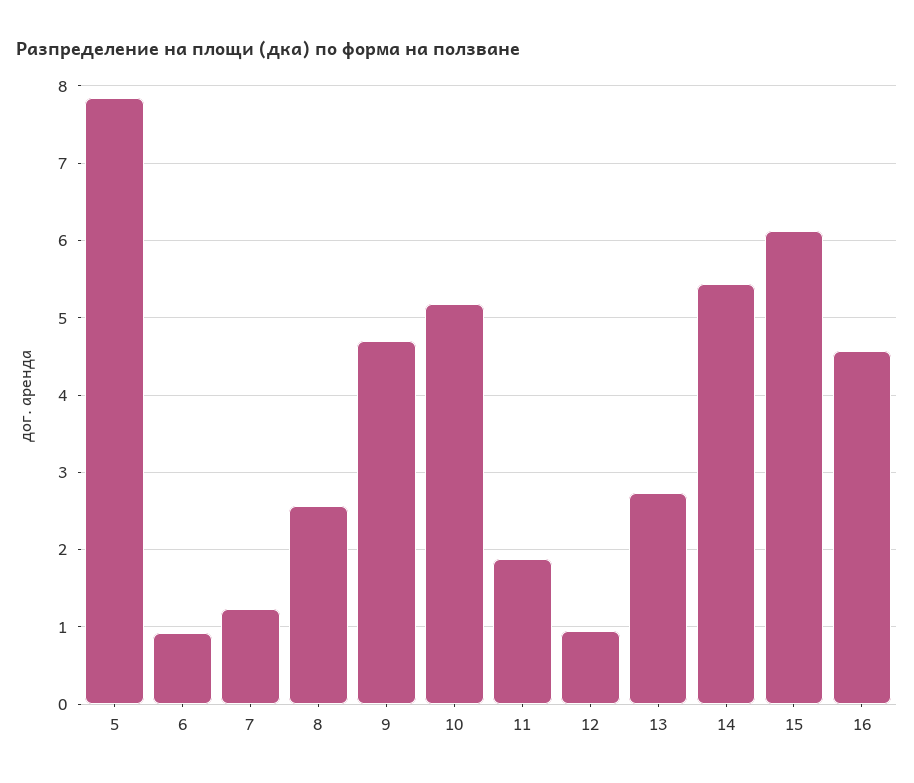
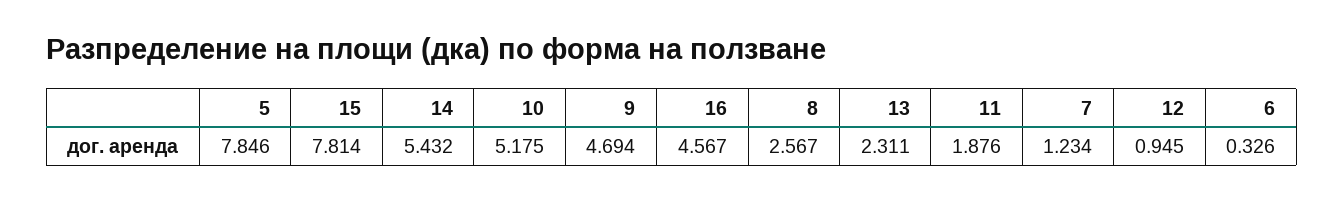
6: 0.9 -> 0.326
13: 2.7 -> 2.311
15: 6.1 -> 7.814

